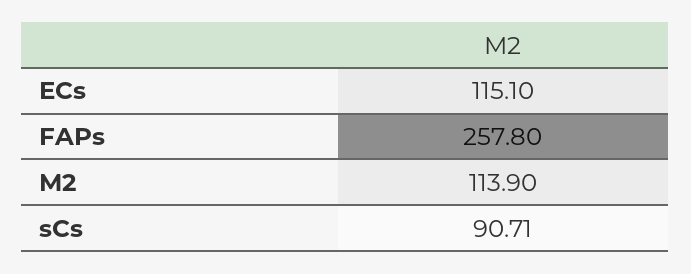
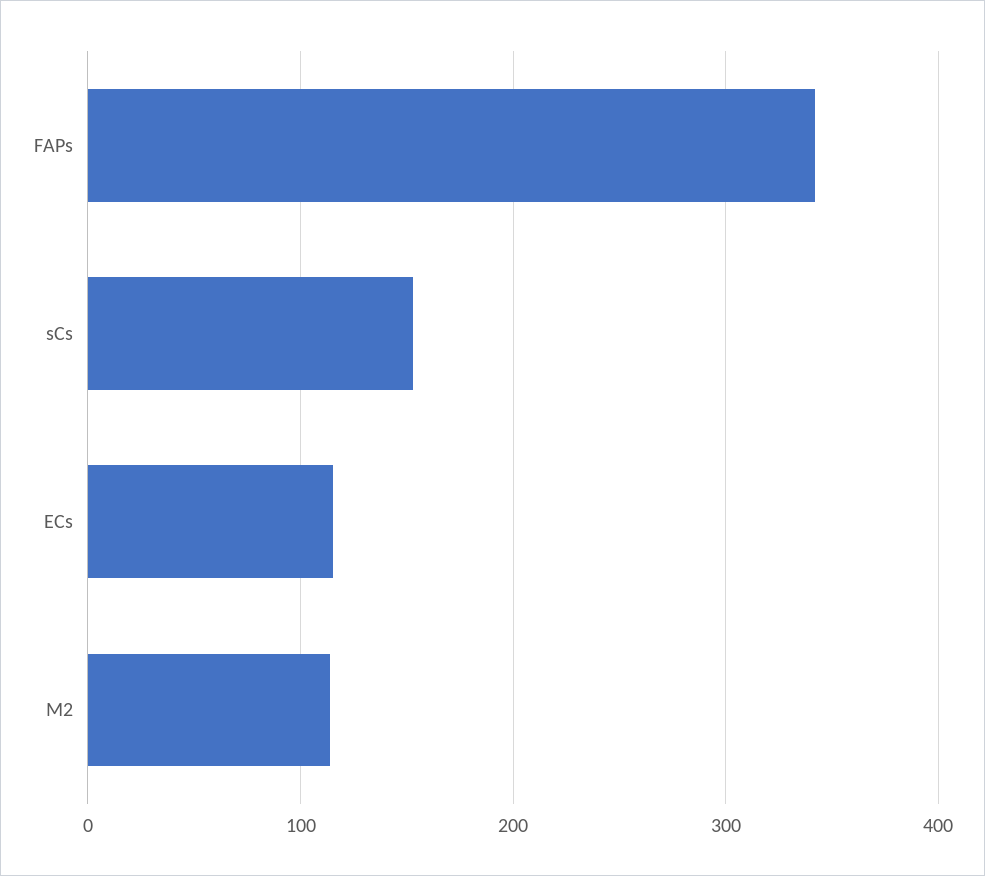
FAPs: 257.8 -> 340
sCs: 90.71 -> 150

